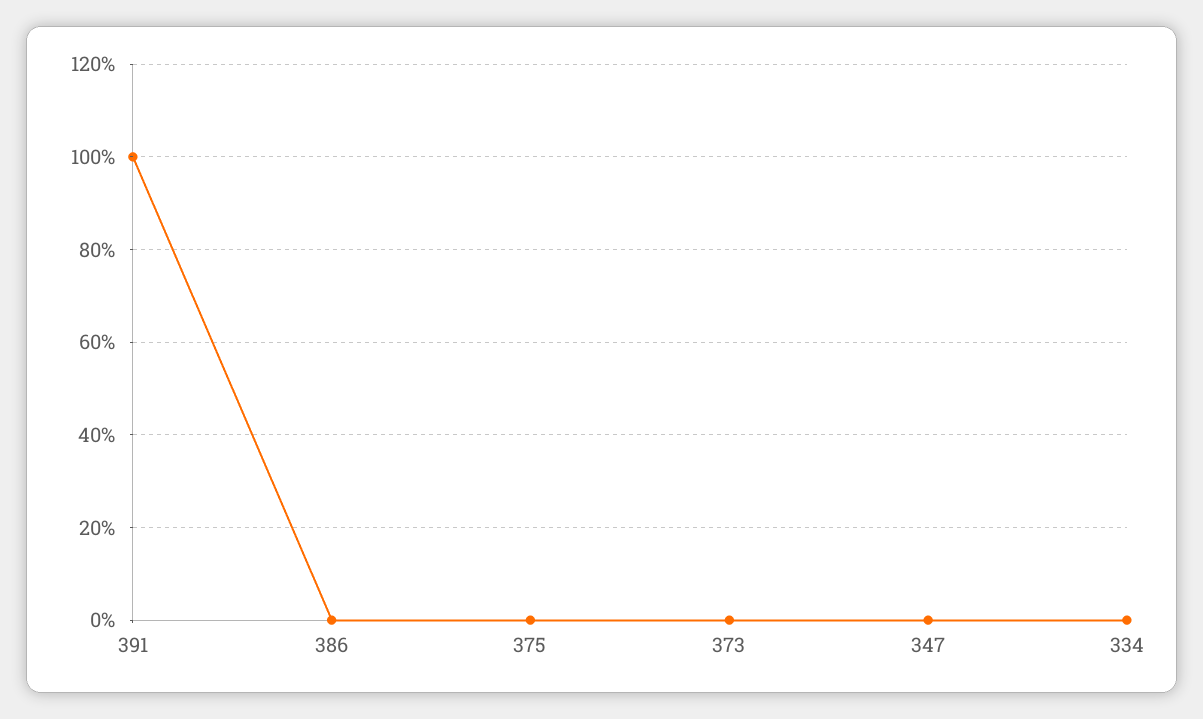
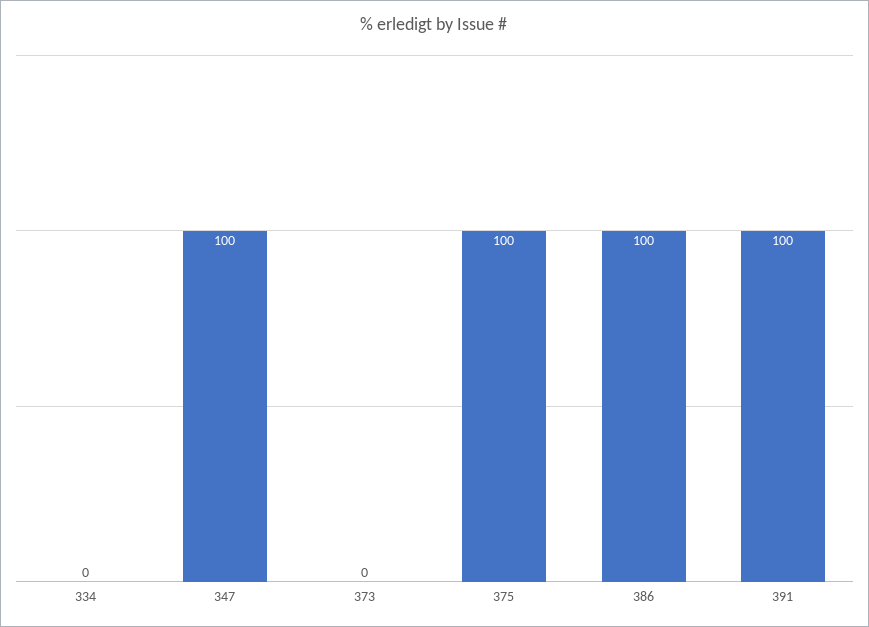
386: 0 -> 100
375: 0 -> 100
347: 0 -> 100

